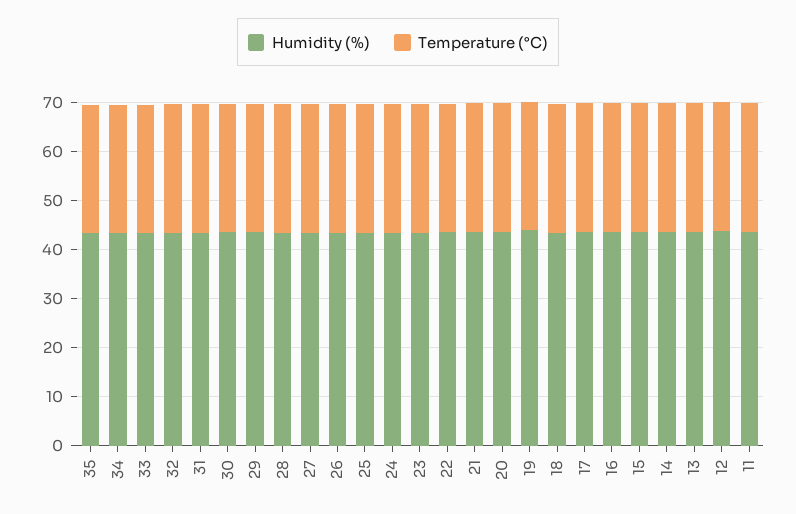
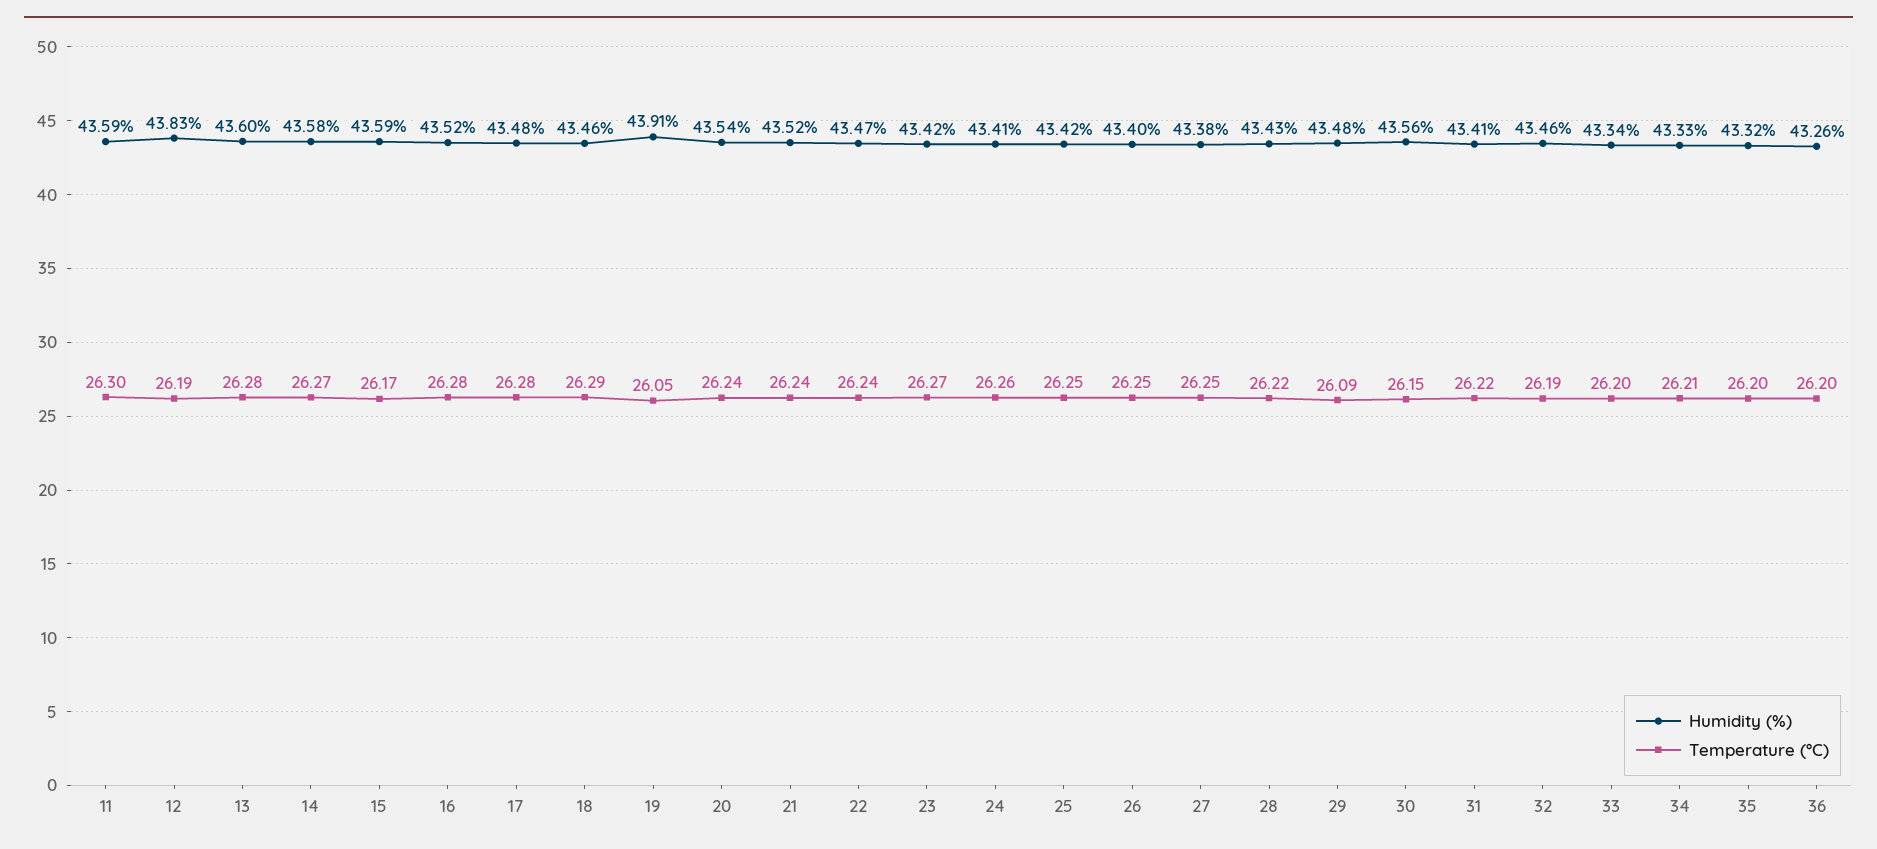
Humidity (%), 36: none -> 43.26
Temperature (°C), 36: none -> 26.2

